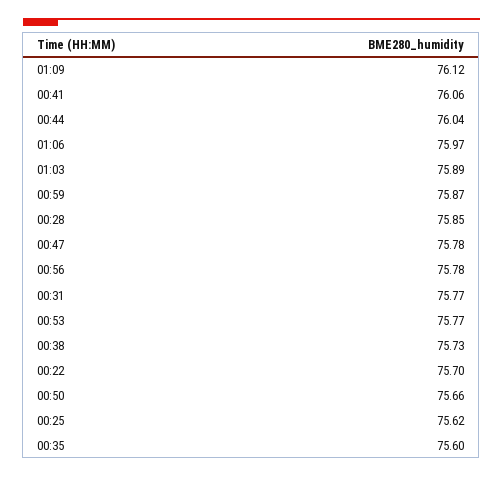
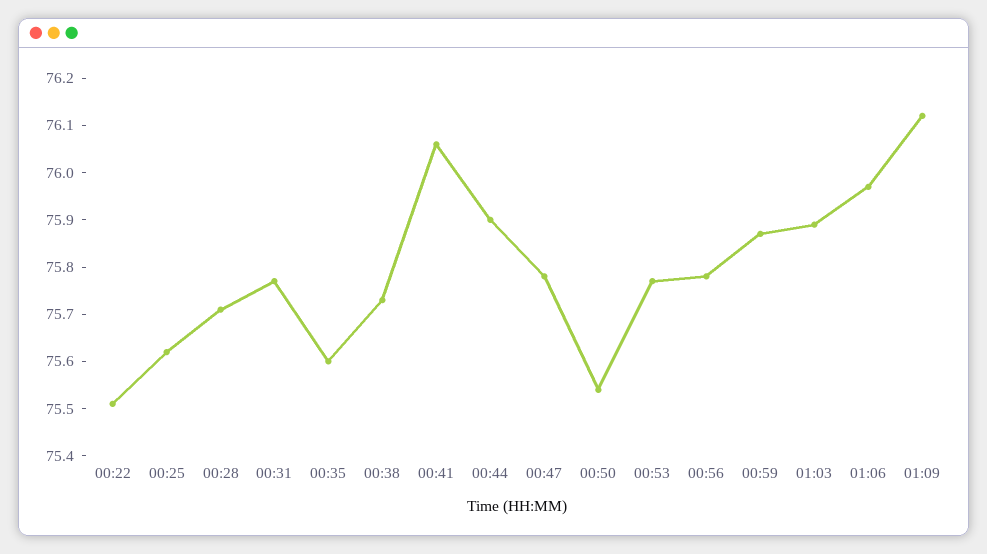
00:44: 76.04 -> 75.9
00:28: 75.85 -> 75.7
00:22: 75.7 -> 75.5
00:50: 75.66 -> 75.55

